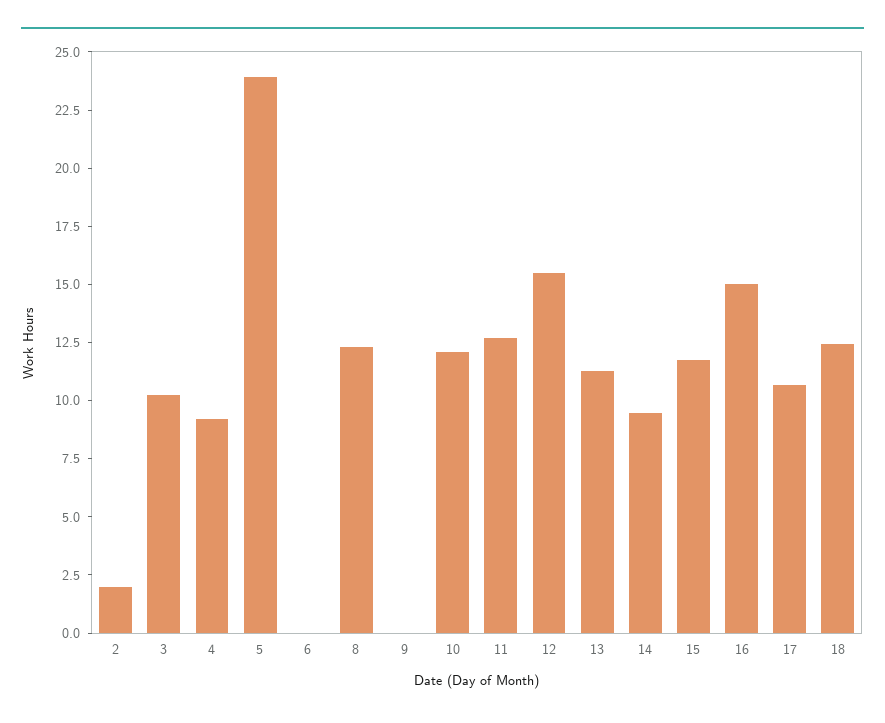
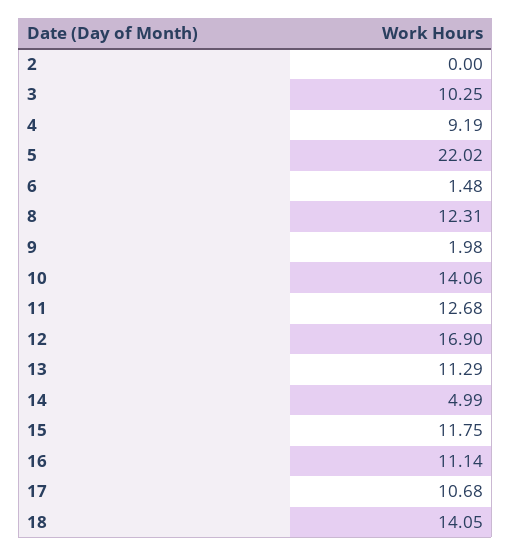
2: 2 -> 0
5: 24 -> 22.02
6: 0 -> 1.48
9: 0 -> 1.98
10: 12 -> 14.06
12: 15.5 -> 16.9
14: 9.5 -> 4.99
16: 15 -> 11.14
18: 12.5 -> 14.05

